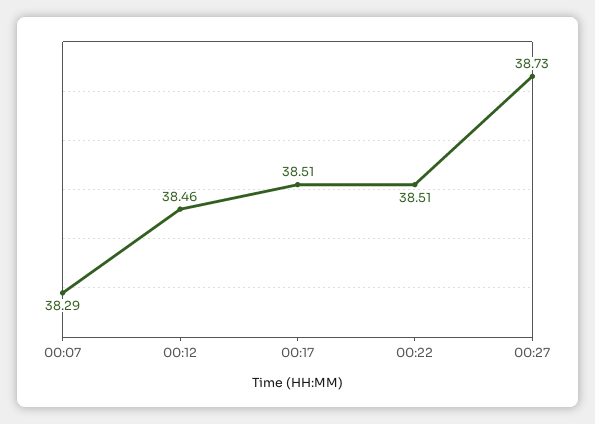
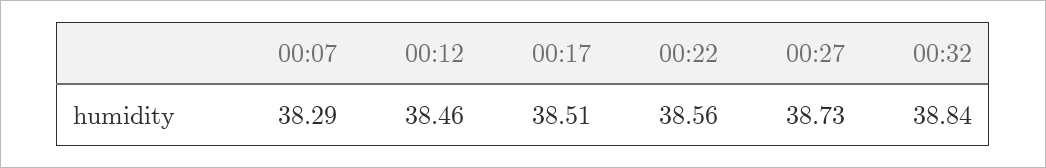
00:22: 38.51 -> 38.56
00:32: none -> 38.84

